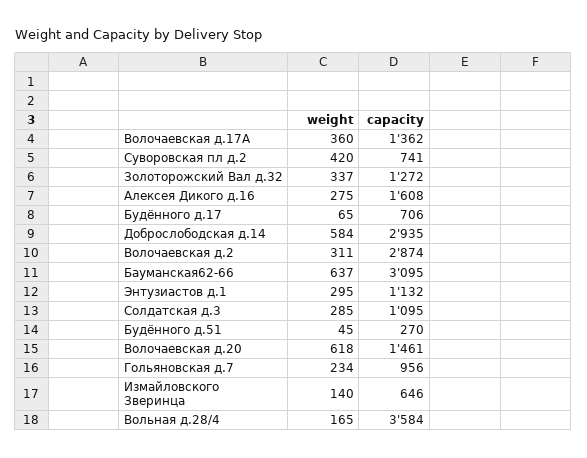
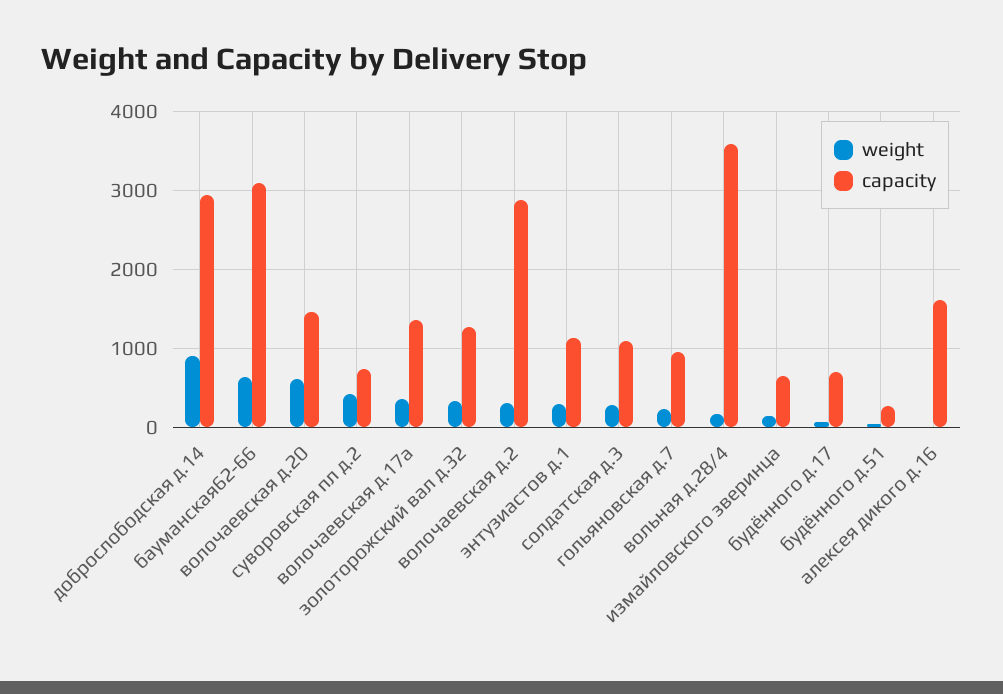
weight, Алексея Дикого д.16: 275 -> 0
weight, Доброслободская д.14: 584 -> 900

